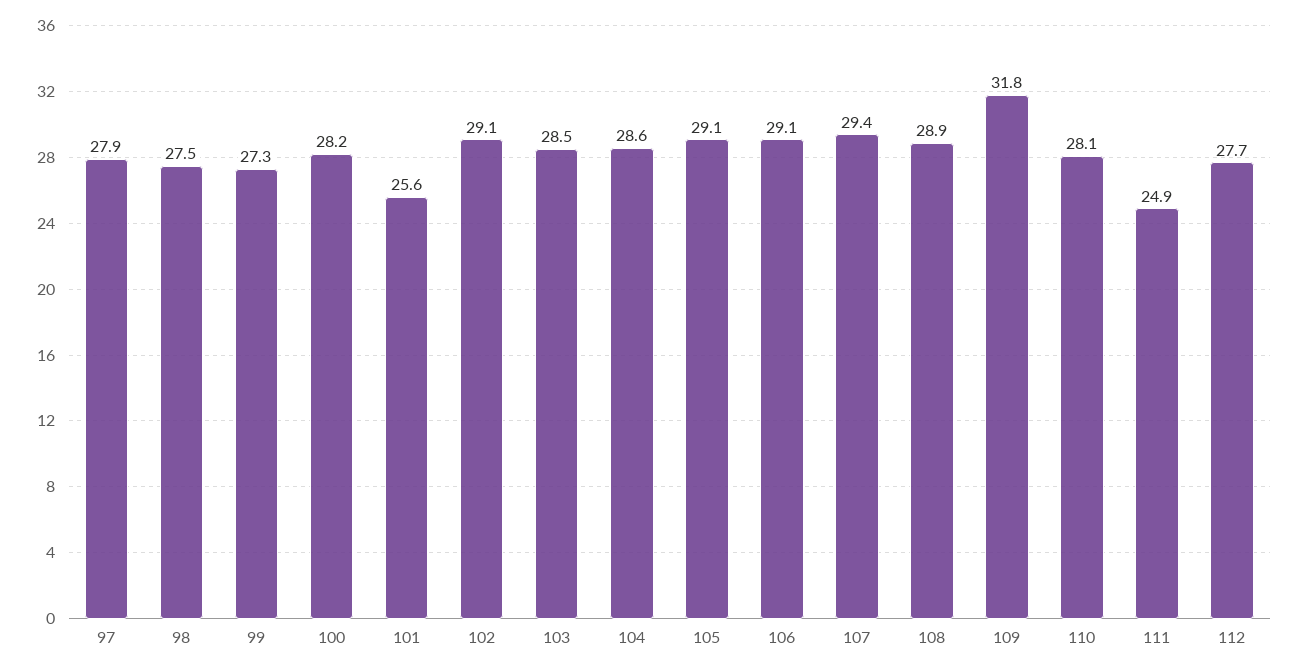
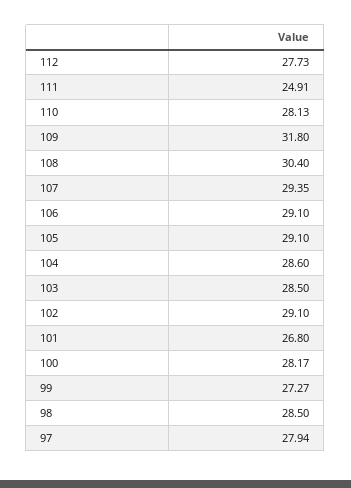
98: 27.5 -> 28.5
101: 25.6 -> 26.8
108: 28.9 -> 30.4

